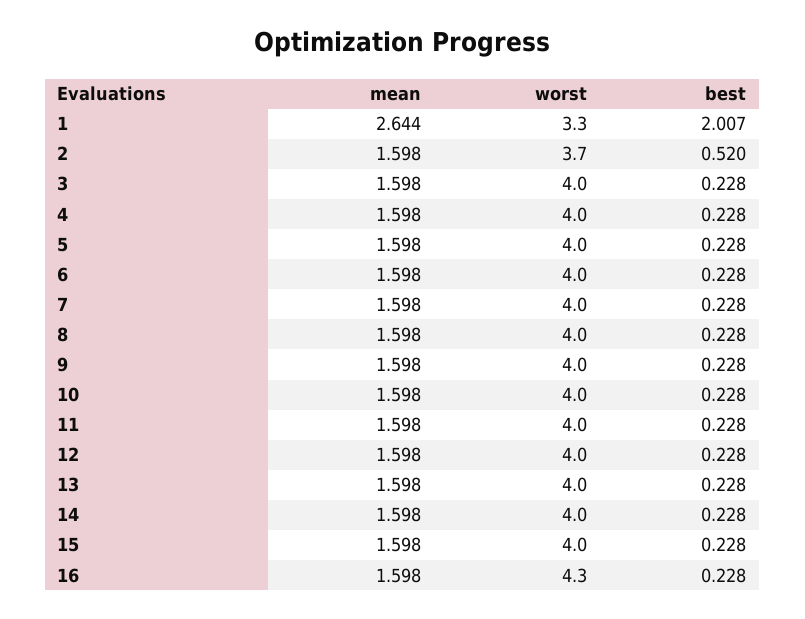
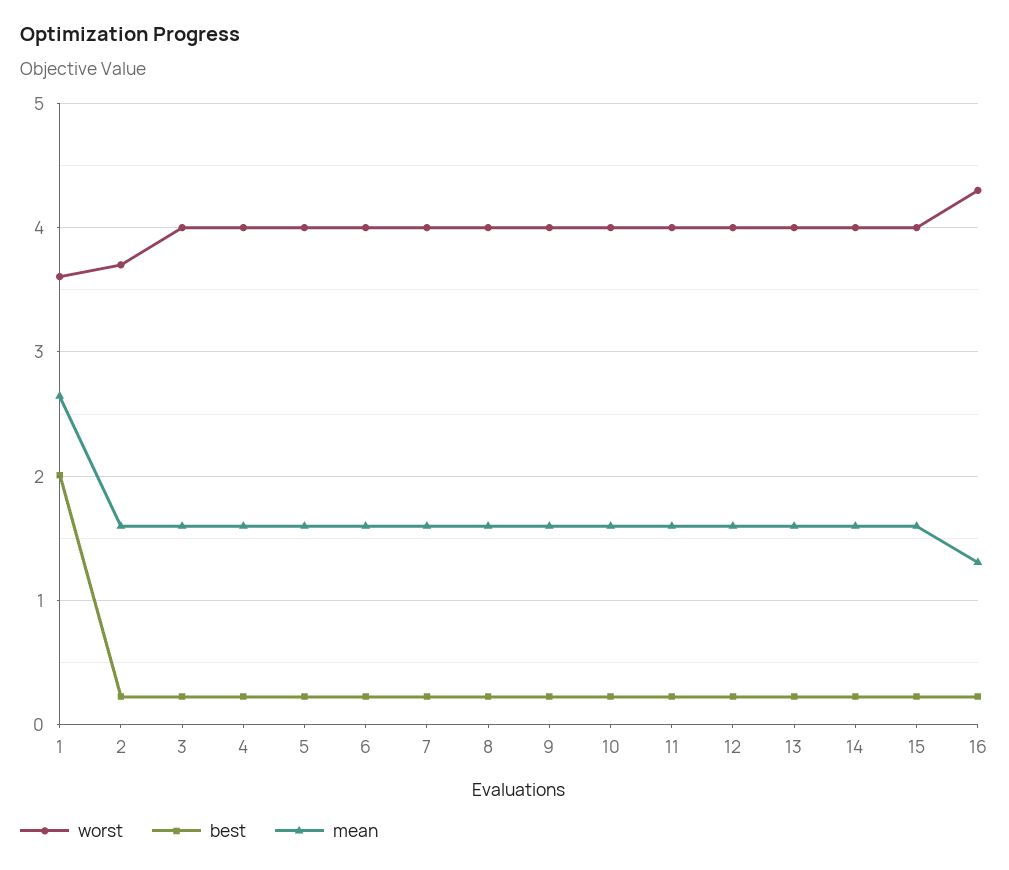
worst, 1: 3.3 -> 3.6
best, 2: 0.52 -> 0.2
mean, 16: 1.598 -> 1.3

